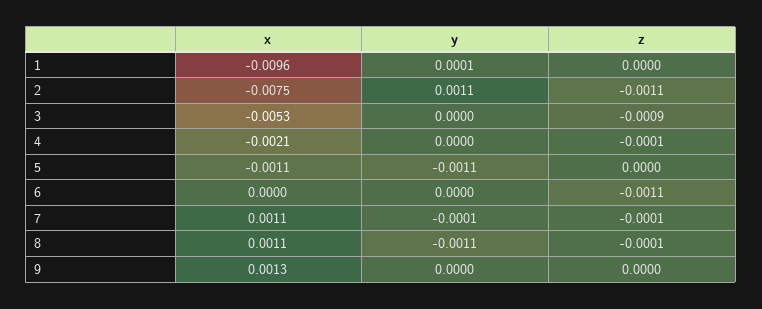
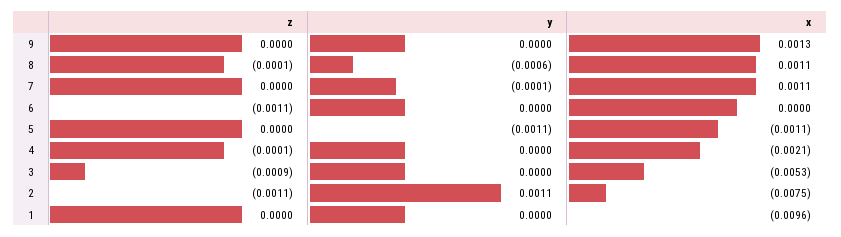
y, 1: 0.0001 -> 0
z, 7: -0.0001 -> 0
y, 8: -0.0011 -> -0.0006

